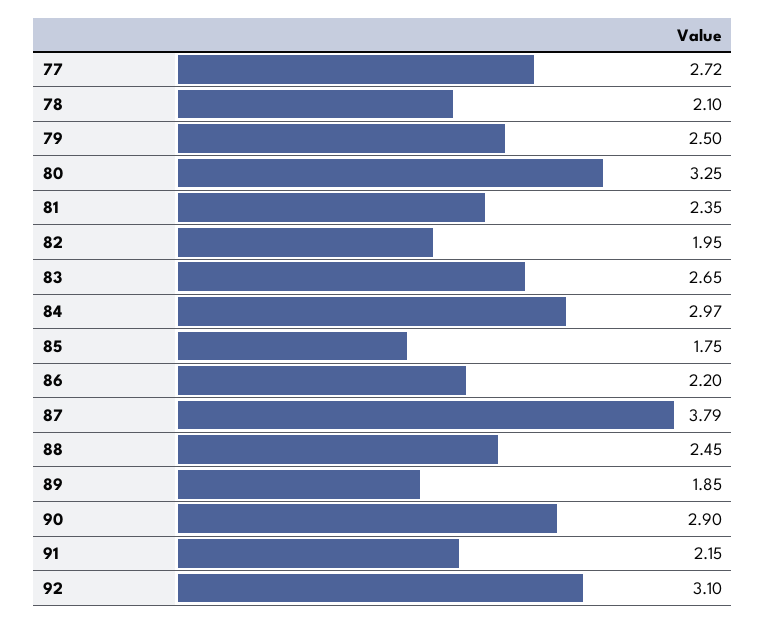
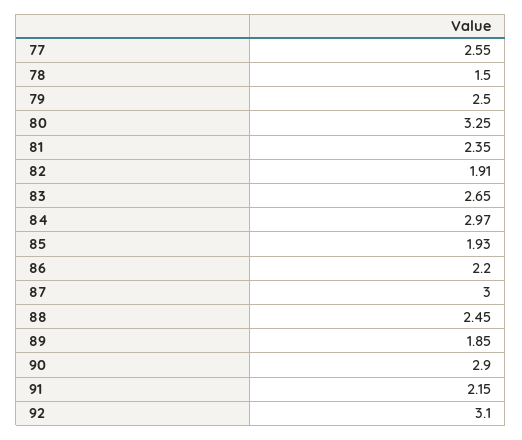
77: 2.72 -> 2.55
78: 2.1 -> 1.5
82: 1.95 -> 1.91
85: 1.75 -> 1.93
87: 3.79 -> 3

